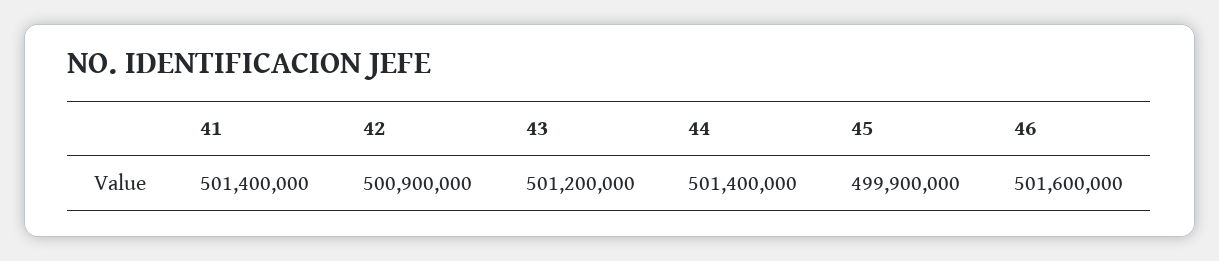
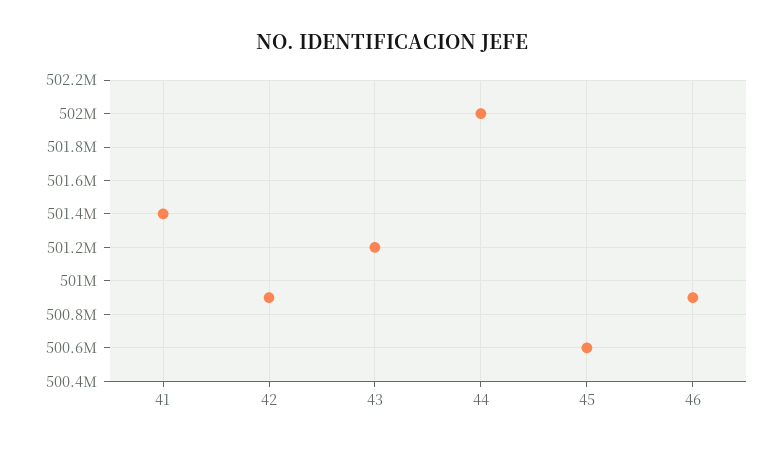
44: 501400000 -> 502000000
45: 499900000 -> 500600000
46: 501600000 -> 500900000

